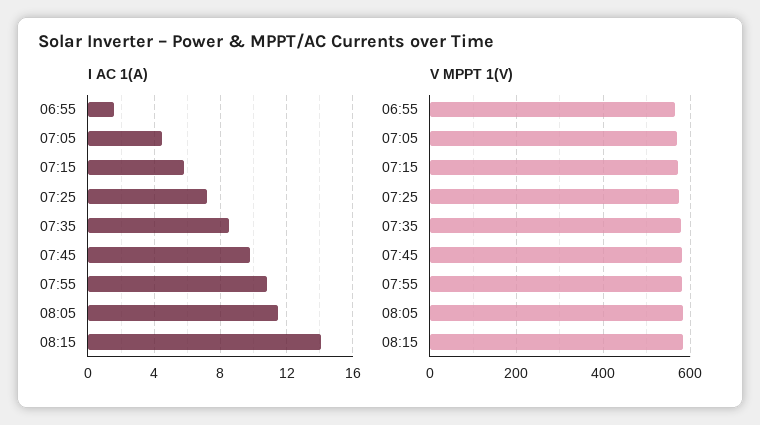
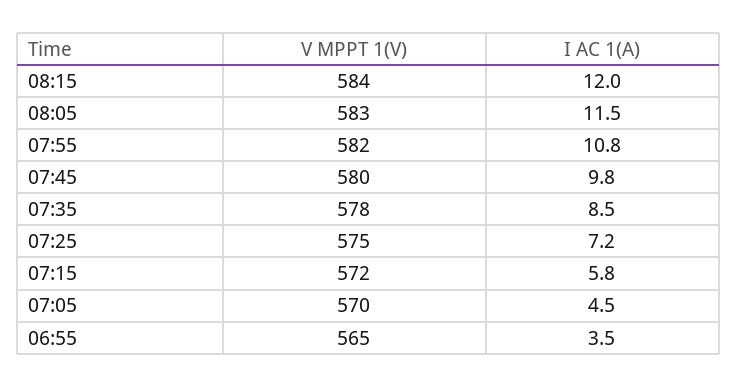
I AC 1(A), 06:55: 1.5 -> 3.5
I AC 1(A), 08:15: 14 -> 12

